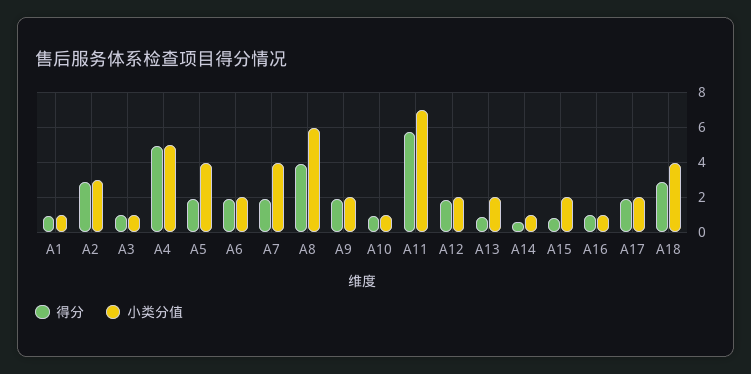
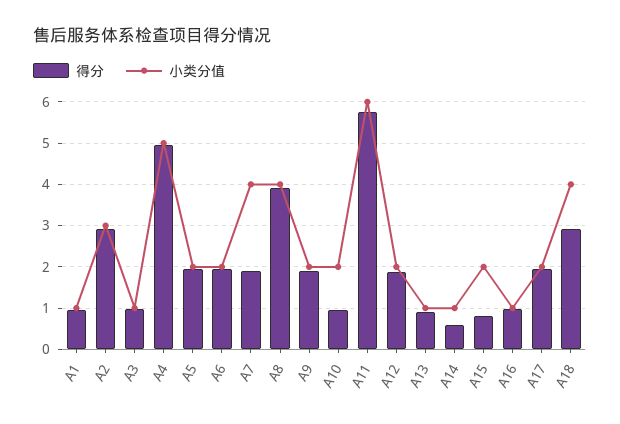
小类分值, A5: 4 -> 2
小类分值, A8: 6 -> 4
小类分值, A10: 1 -> 2
小类分值, A11: 7 -> 6
小类分值, A13: 2 -> 1

